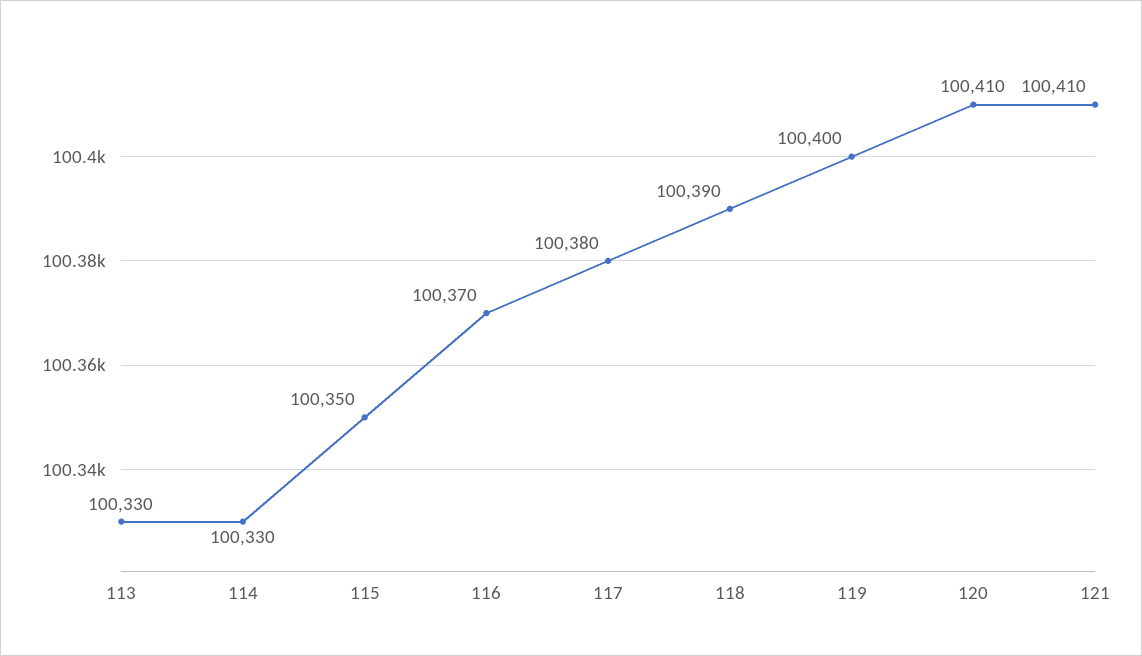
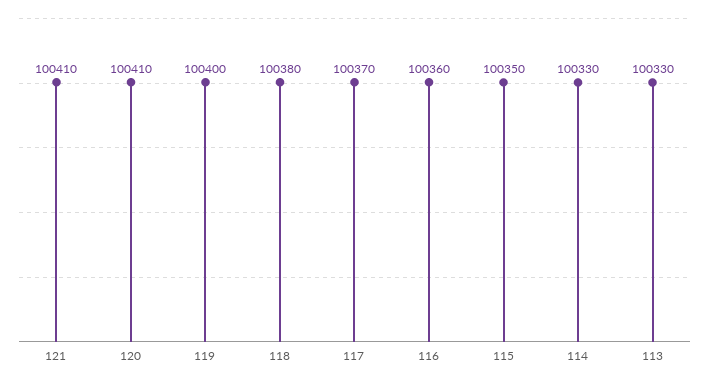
116: 100370 -> 100360
117: 100380 -> 100370
118: 100390 -> 100380

